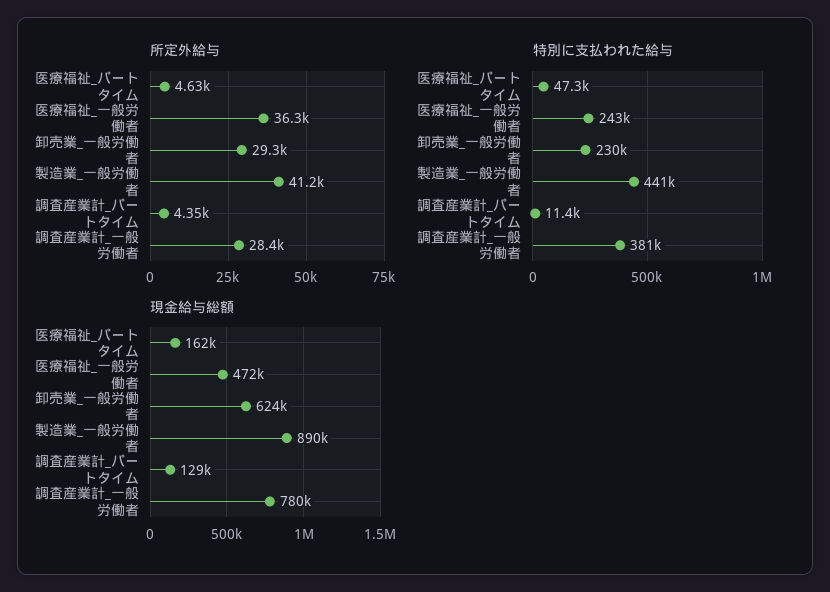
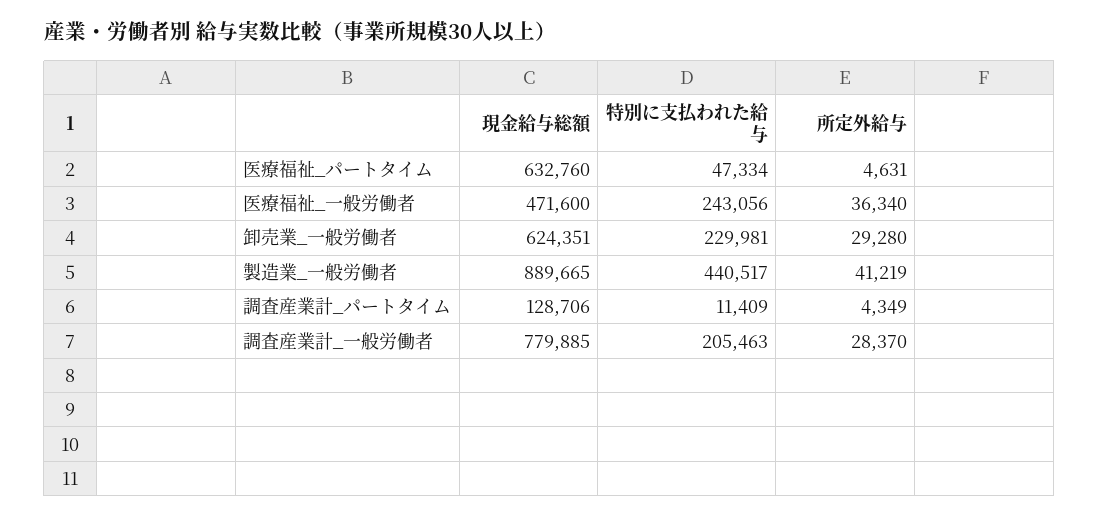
特別に支払われた給与, 調査産業計_一般労働者: 381000 -> 205463
現金給与総額, 医療福祉_パートタイム: 162000 -> 632760

